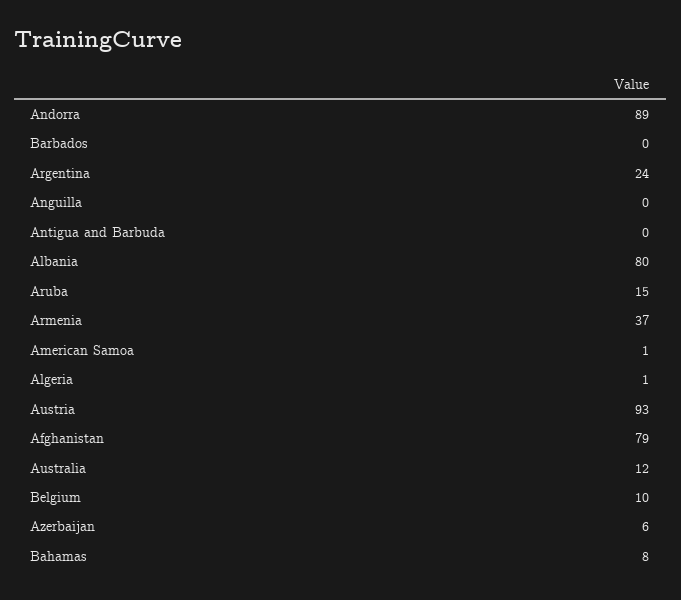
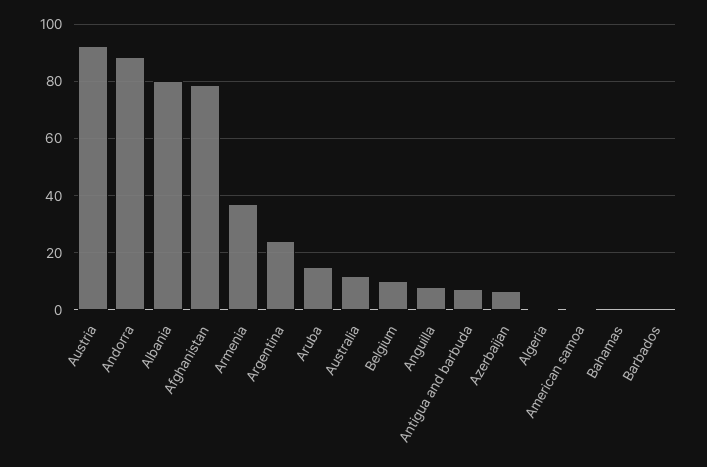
Anguilla: 0 -> 7.5
Antigua and Barbuda: 0 -> 7.5
Bahamas: 8 -> 0

